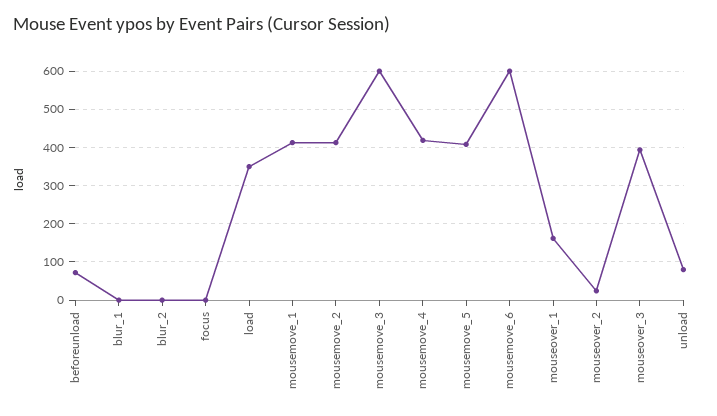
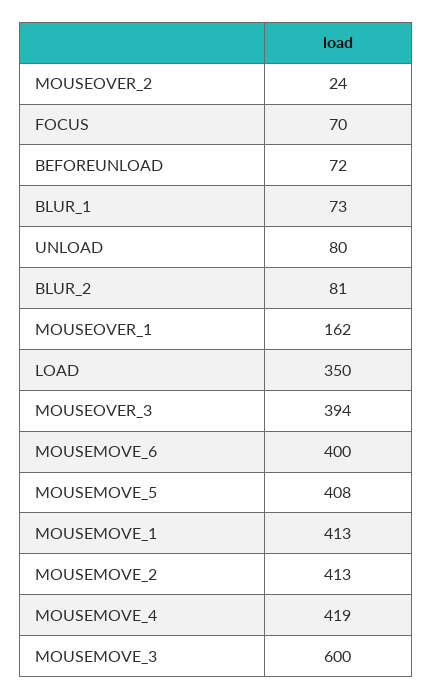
blur_1: 0 -> 73
blur_2: 0 -> 81
focus: 0 -> 70
mousemove_6: 600 -> 400

